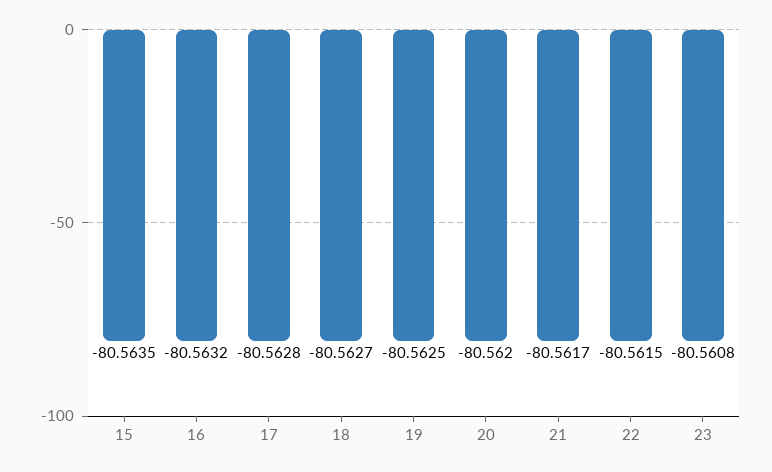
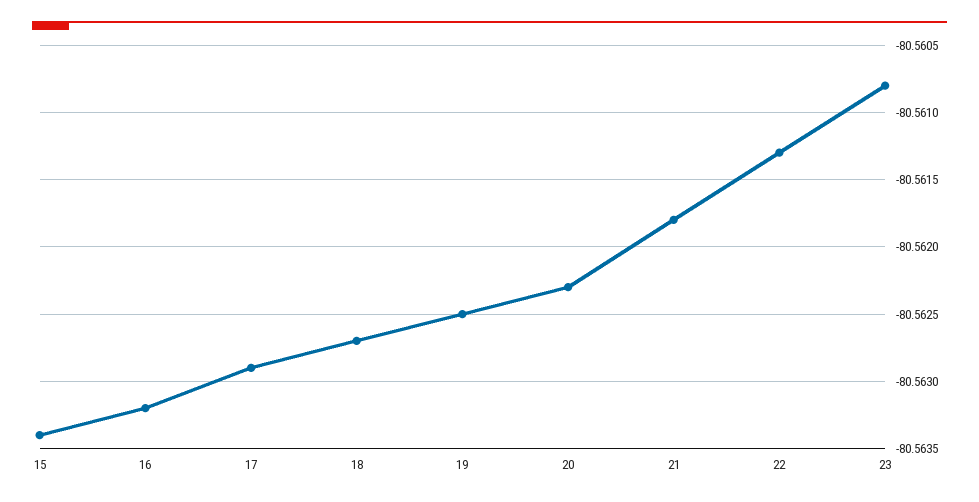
15: -80.5635 -> -80.5634
17: -80.5628 -> -80.5629
20: -80.562 -> -80.5623
21: -80.5617 -> -80.5618
22: -80.5615 -> -80.5613

